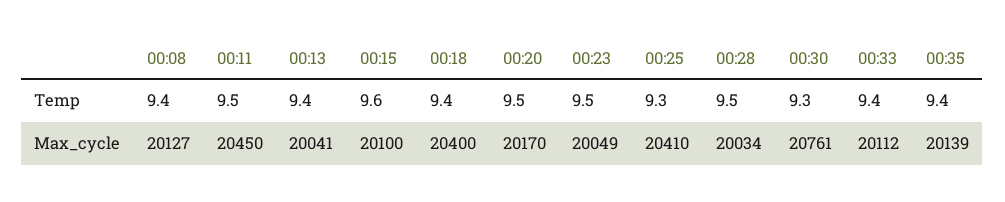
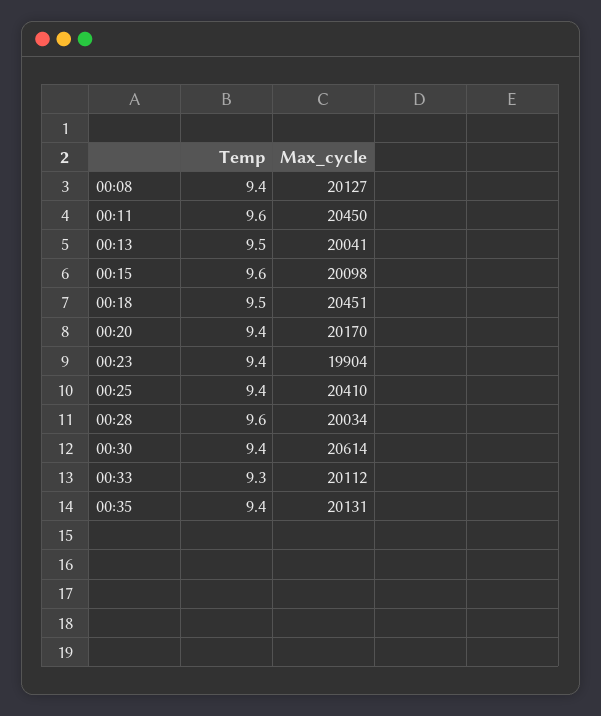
00:11, Temp: 9.5 -> 9.6
00:13, Temp: 9.4 -> 9.5
00:18, Temp: 9.4 -> 9.5
00:20, Temp: 9.5 -> 9.4
00:23, Temp: 9.5 -> 9.4
00:25, Temp: 9.3 -> 9.4
00:28, Temp: 9.5 -> 9.6
00:30, Temp: 9.3 -> 9.4
00:33, Temp: 9.4 -> 9.3
00:15, Max_cycle: 20100 -> 20098
00:18, Max_cycle: 20400 -> 20451
00:23, Max_cycle: 20049 -> 19904
00:30, Max_cycle: 20761 -> 20614
00:35, Max_cycle: 20139 -> 20131

